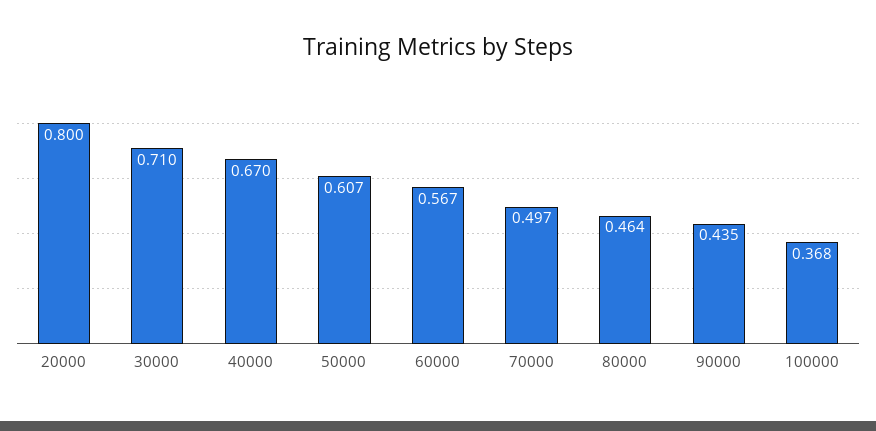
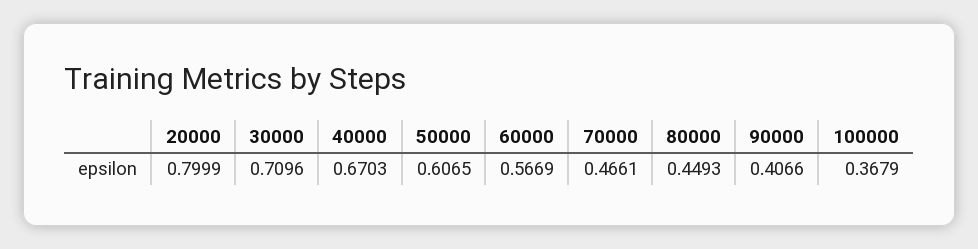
70000: 0.497 -> 0.4661
80000: 0.464 -> 0.4493
90000: 0.435 -> 0.4066

